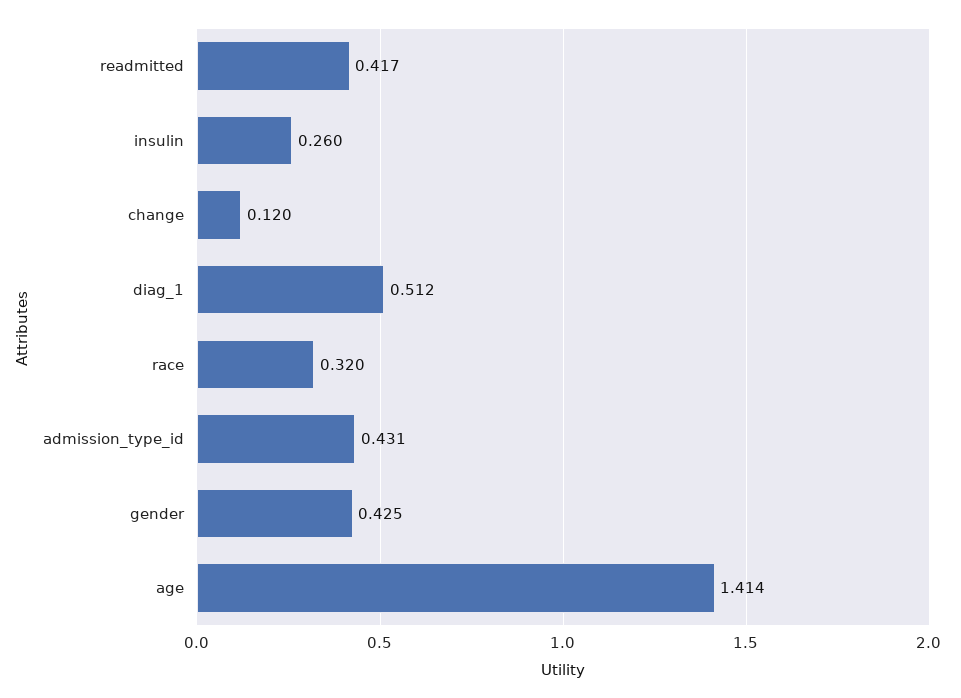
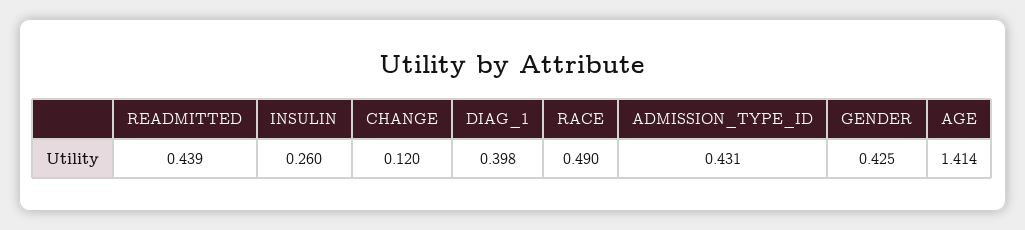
readmitted: 0.417 -> 0.439
diag_1: 0.512 -> 0.398
race: 0.32 -> 0.49

